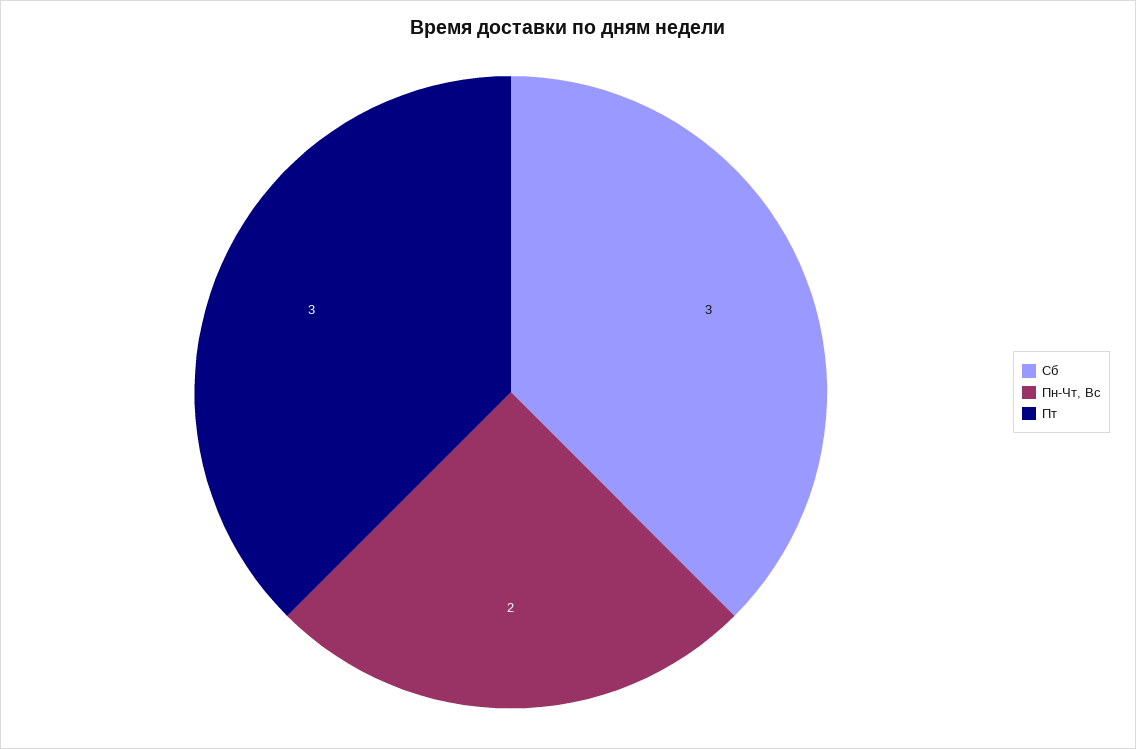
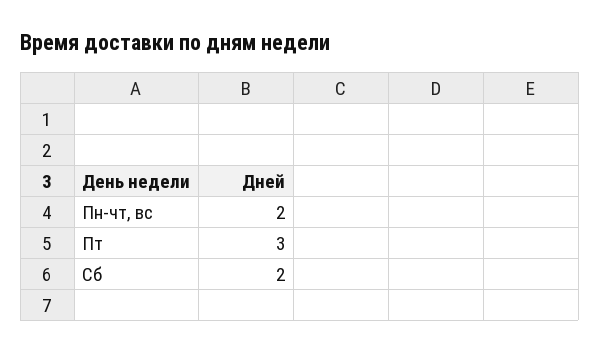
Сб: 3 -> 2

